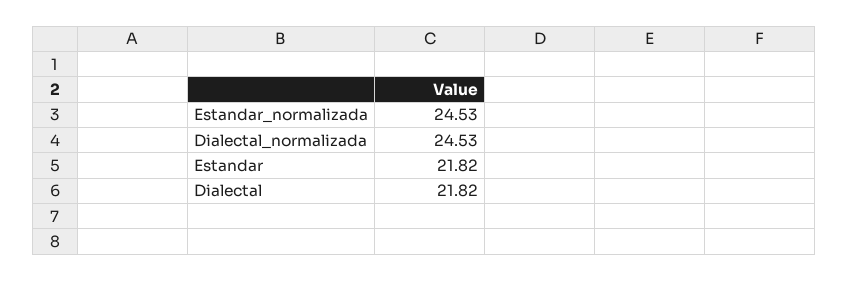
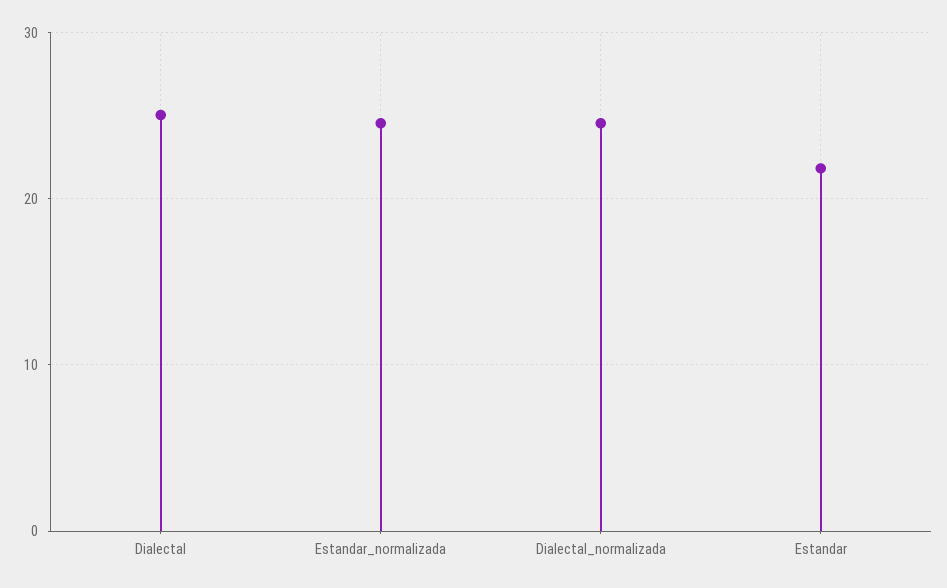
Dialectal: 21.82 -> 25

